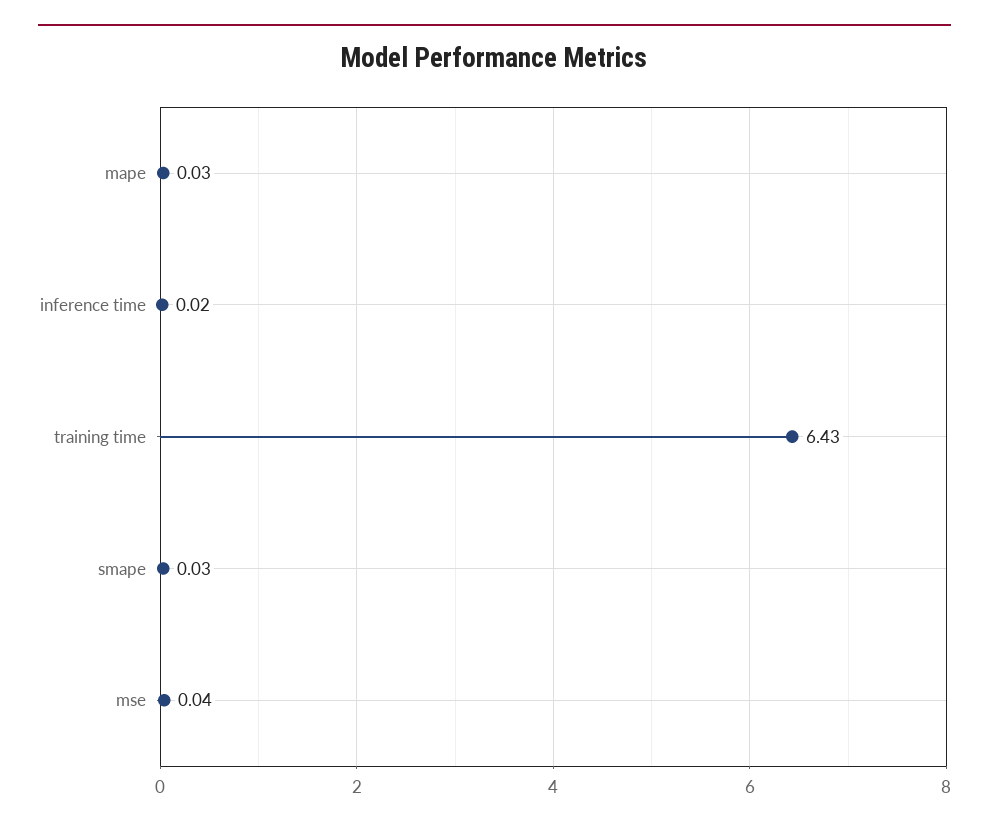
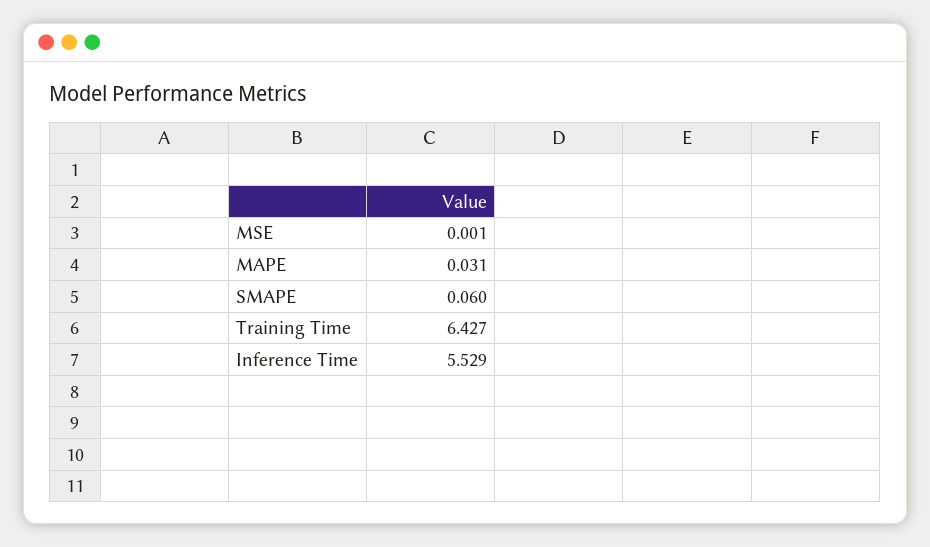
inference time: 0.02 -> 5.529
smape: 0.03 -> 0.06
mse: 0.04 -> 0.001

